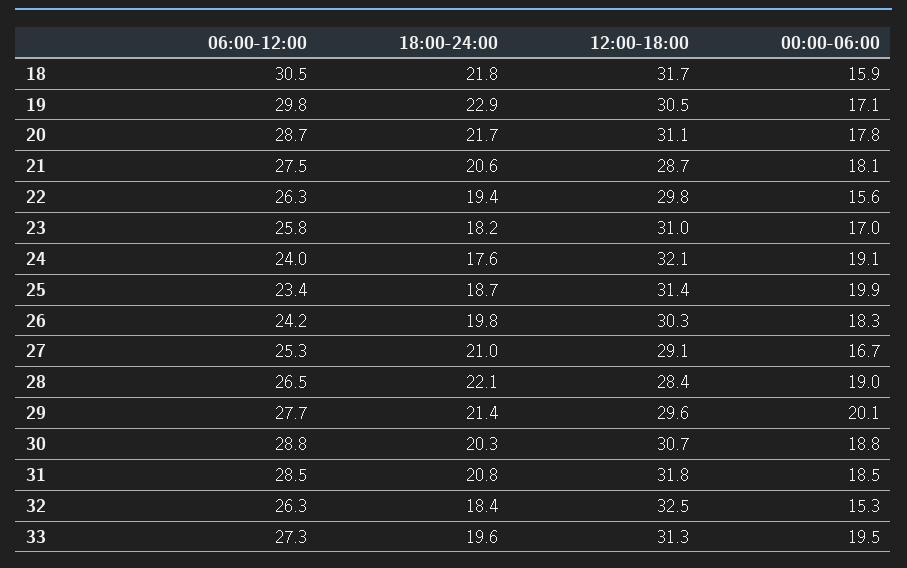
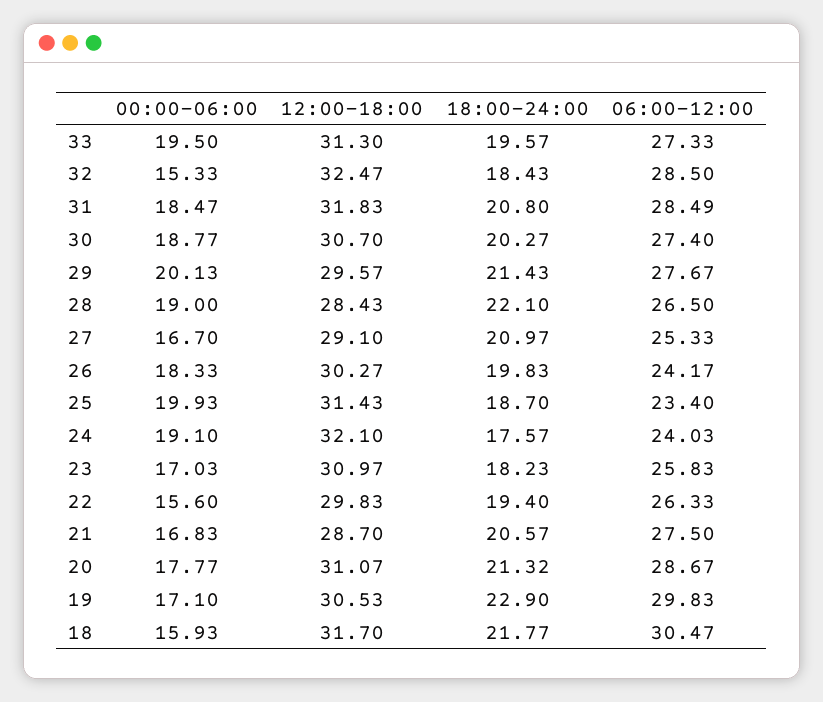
18:00-24:00, 20: 21.7 -> 21.32
00:00-06:00, 21: 18.1 -> 16.83
06:00-12:00, 30: 28.8 -> 27.4
06:00-12:00, 32: 26.3 -> 28.5

